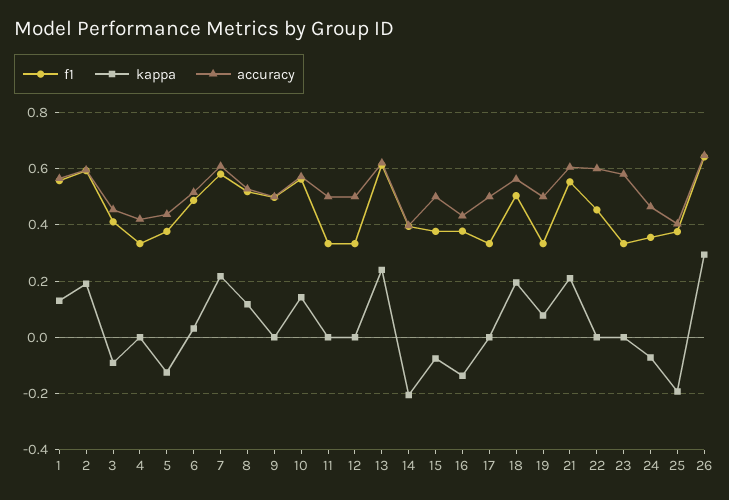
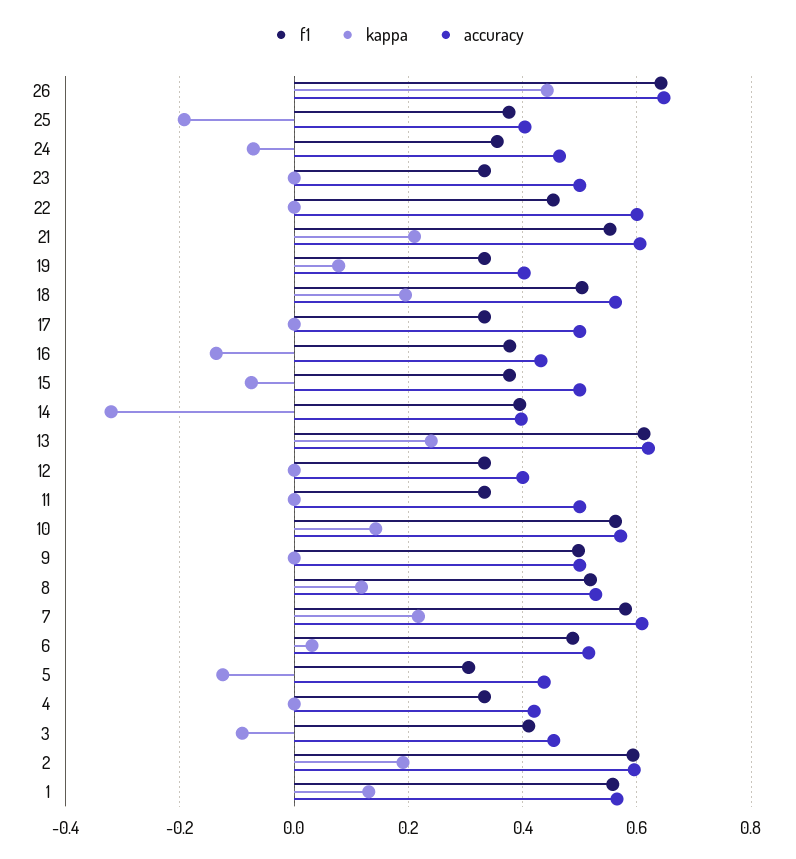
f1, 5: 0.375 -> 0.3
accuracy, 12: 0.5 -> 0.4
kappa, 14: -0.2 -> -0.32
accuracy, 19: 0.5 -> 0.4
accuracy, 23: 0.575 -> 0.5
kappa, 26: 0.3 -> 0.44

